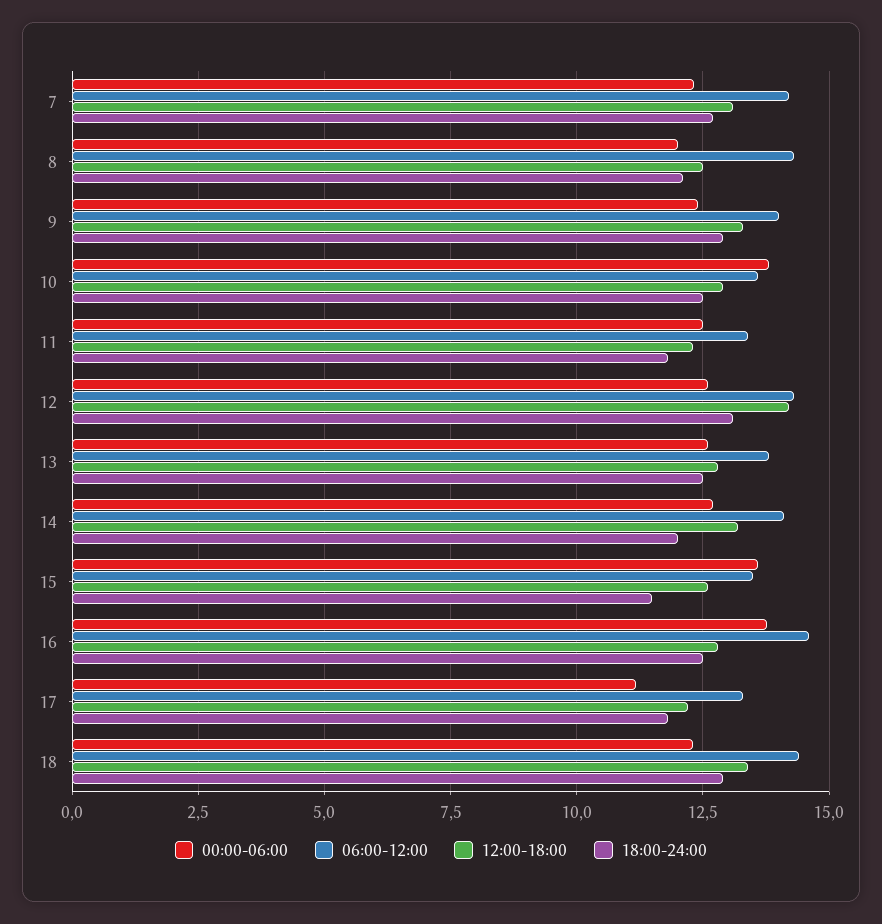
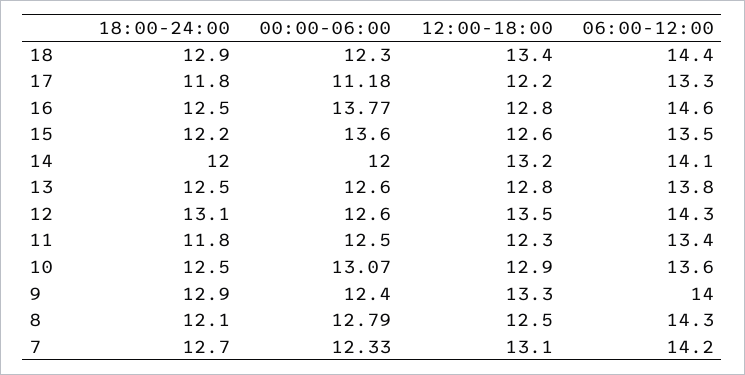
00:00-06:00, 8: 12 -> 12.79
00:00-06:00, 10: 13.75 -> 13.07
12:00-18:00, 12: 14.25 -> 13.5
00:00-06:00, 14: 12.75 -> 12
18:00-24:00, 15: 11.5 -> 12.2

